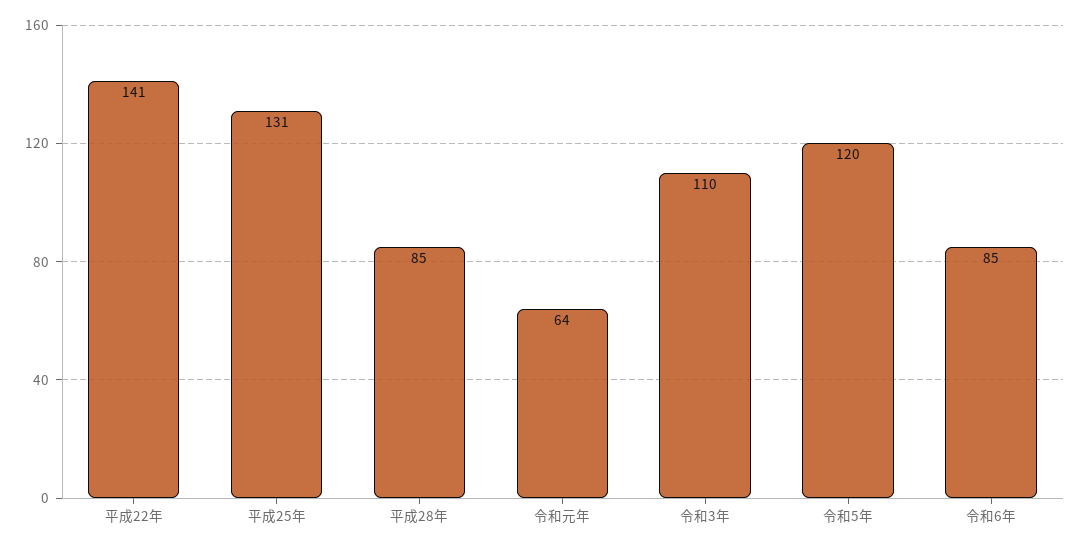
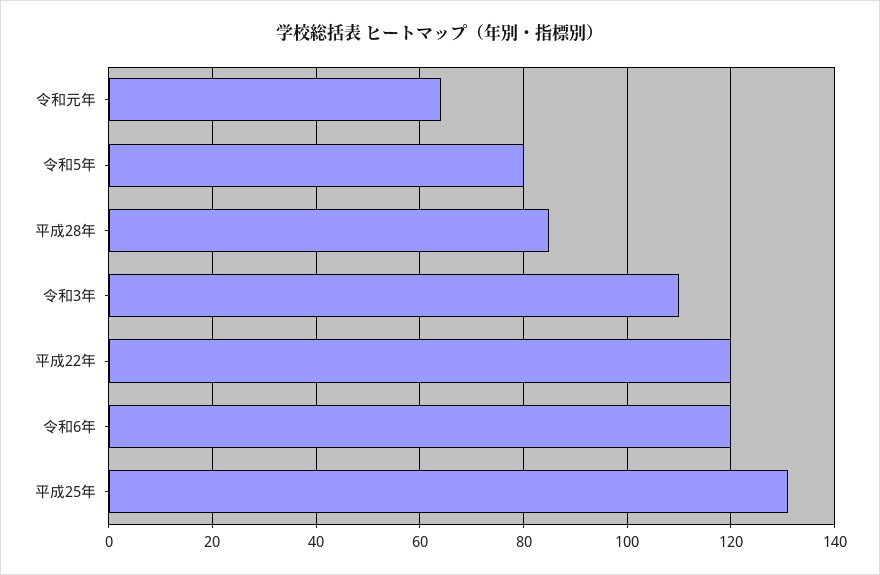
平成22年: 141 -> 120
令和5年: 120 -> 80
令和6年: 85 -> 120

